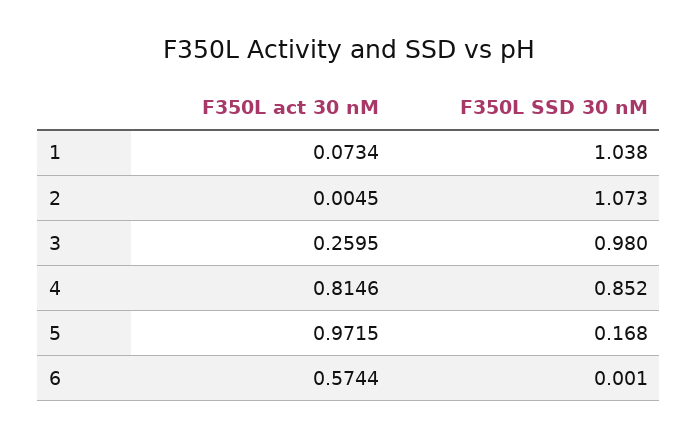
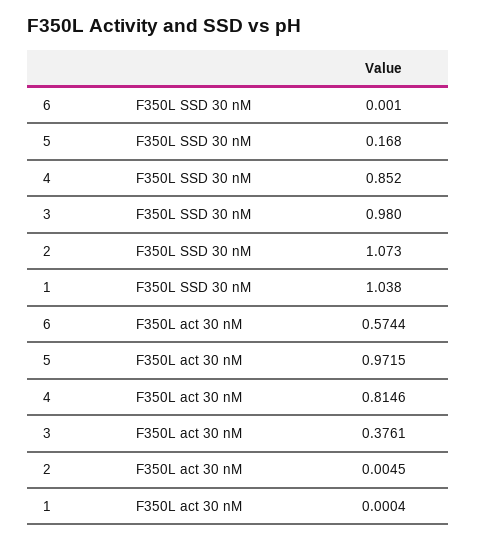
F350L act 30 nM, 1: 0.0734 -> 0.0004
F350L act 30 nM, 3: 0.2595 -> 0.3761

